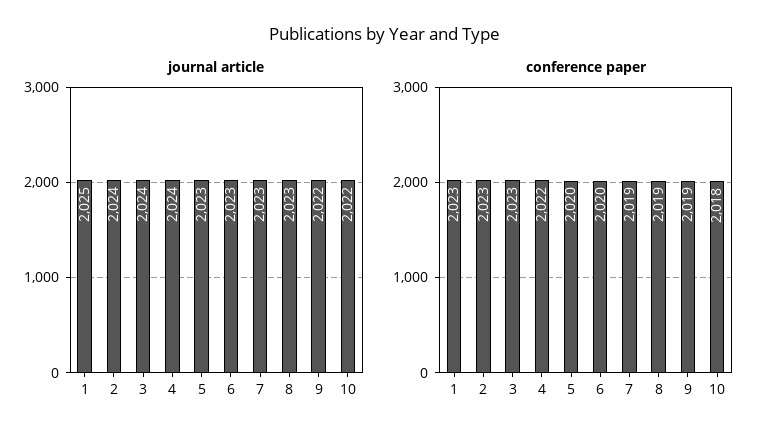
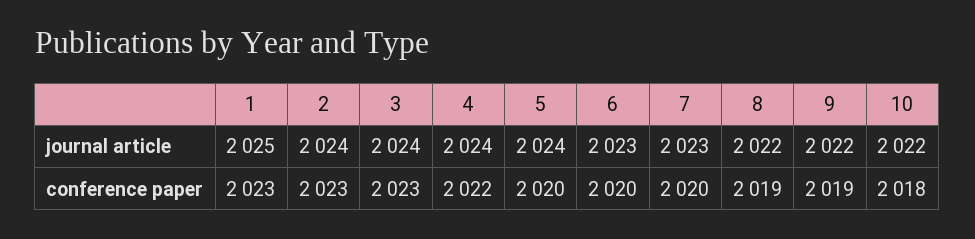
journal article, 5: 2023 -> 2024
journal article, 8: 2023 -> 2022
conference paper, 7: 2019 -> 2020

